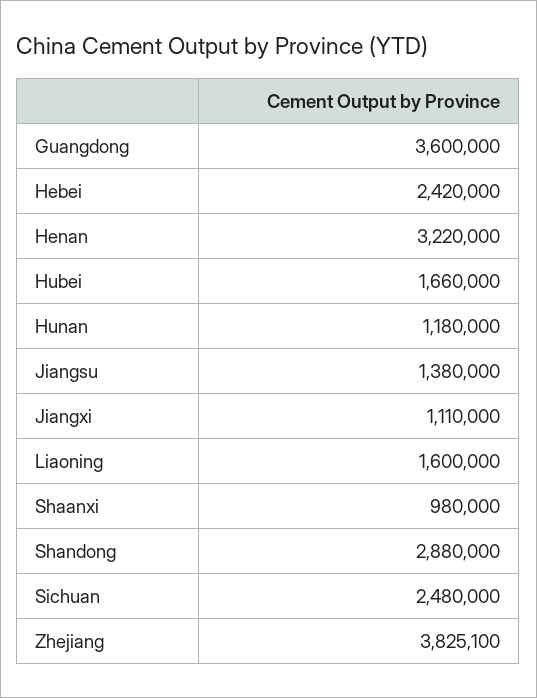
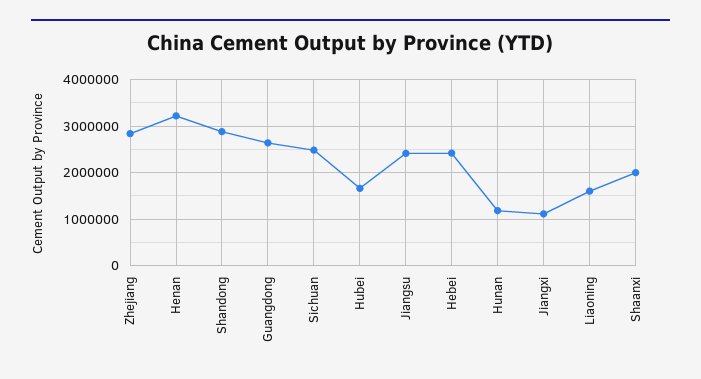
Guangdong: 3600000 -> 2600000
Jiangsu: 1380000 -> 2400000
Shaanxi: 980000 -> 2000000
Zhejiang: 3825100 -> 2800000

